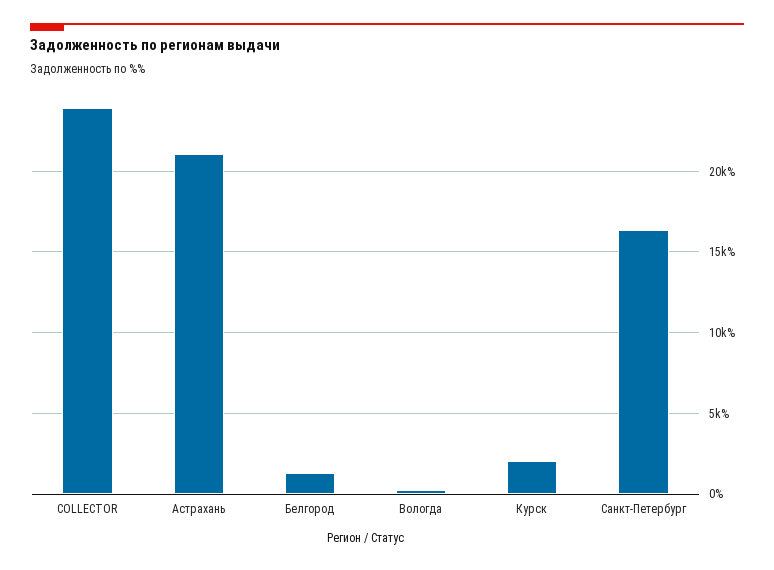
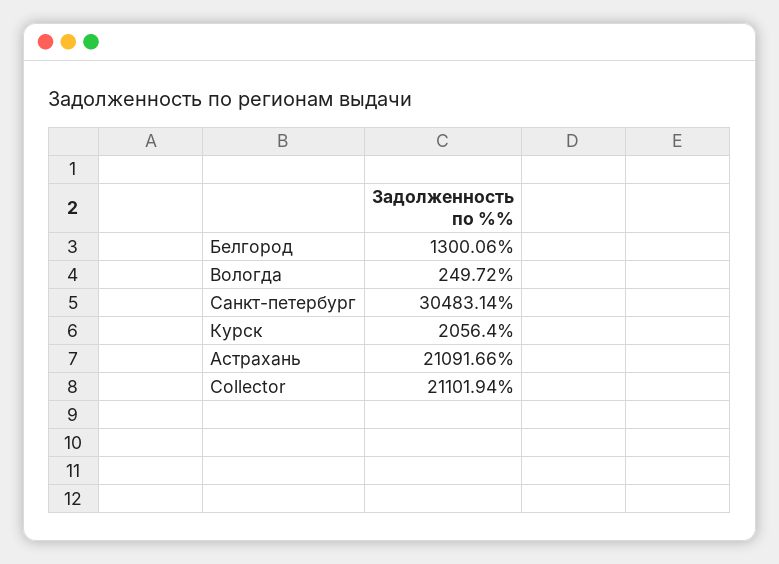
COLLECTOR: 24000 -> 21101.94
Санкт-Петербург: 16500 -> 30483.14

